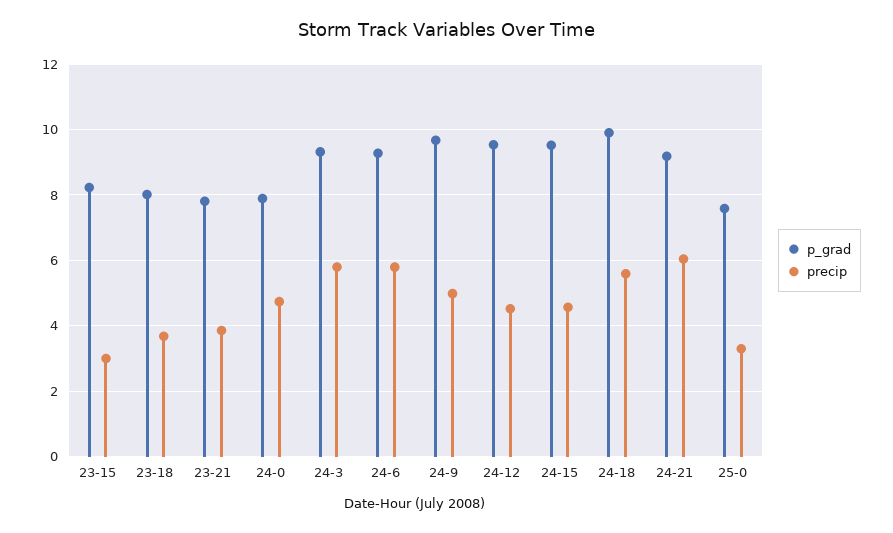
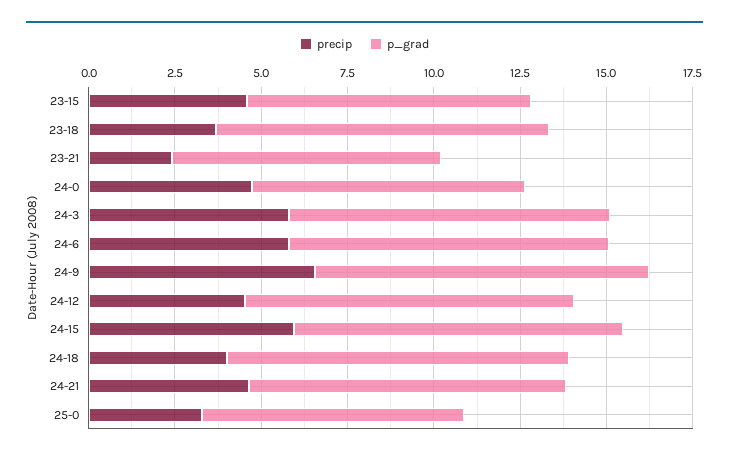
precip, 23-15: 3 -> 4.5
p_grad, 23-18: 8 -> 9.5
precip, 23-21: 3.8 -> 2.5
precip, 24-9: 5 -> 6.5
precip, 24-15: 4.6 -> 6
precip, 24-18: 5.6 -> 4
precip, 24-21: 6 -> 4.5

